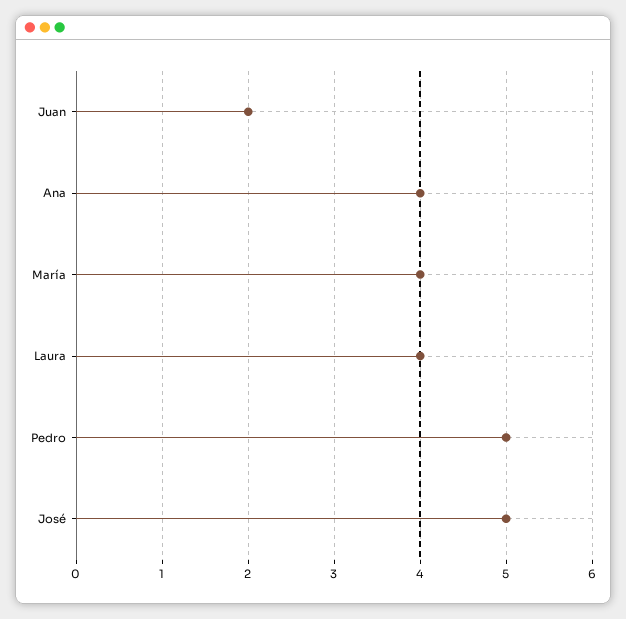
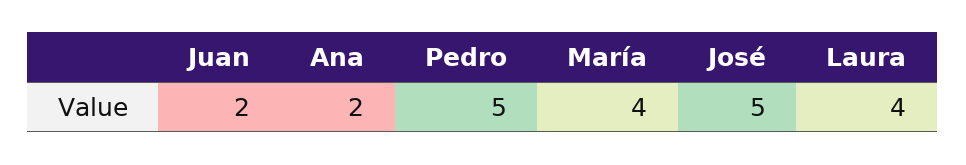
Ana: 4 -> 2

